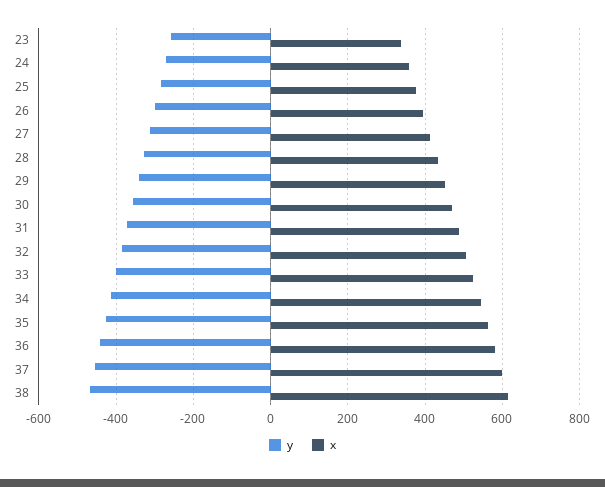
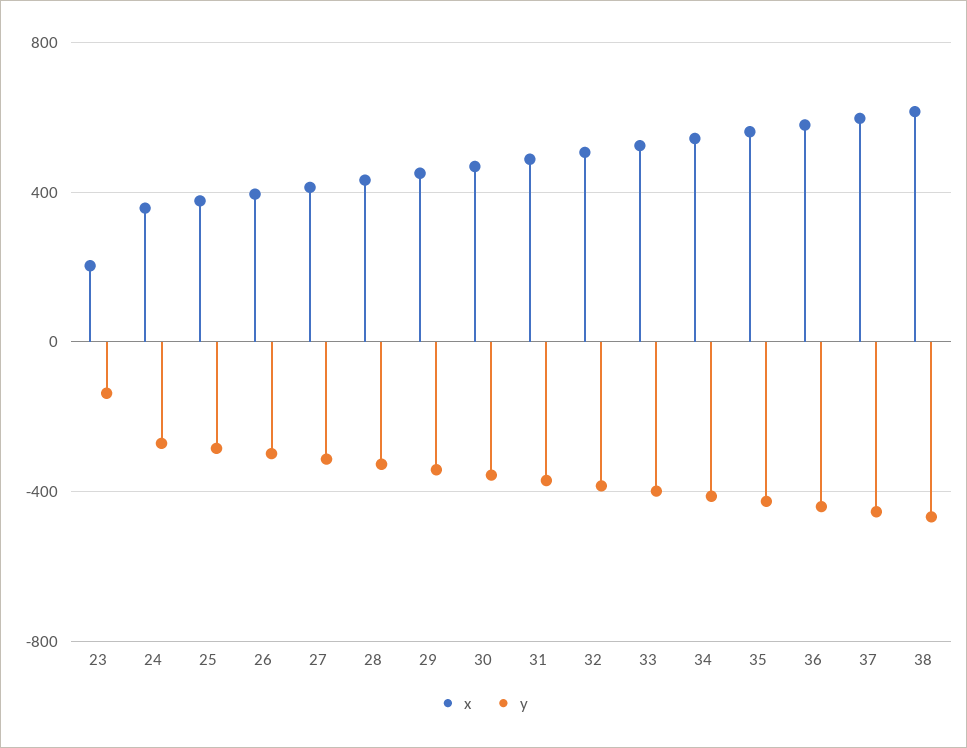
y, 23: -260 -> -150
x, 23: 340 -> 200

